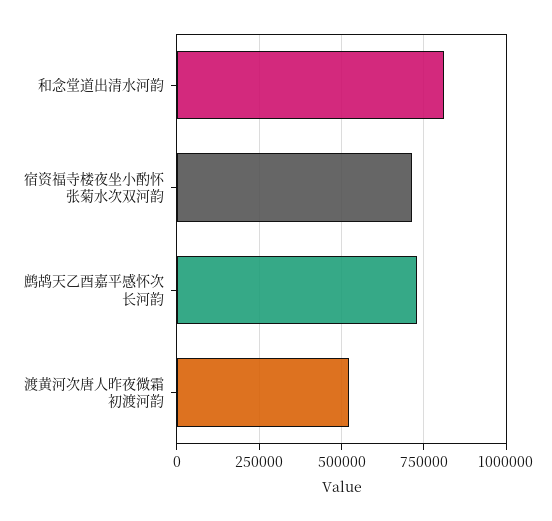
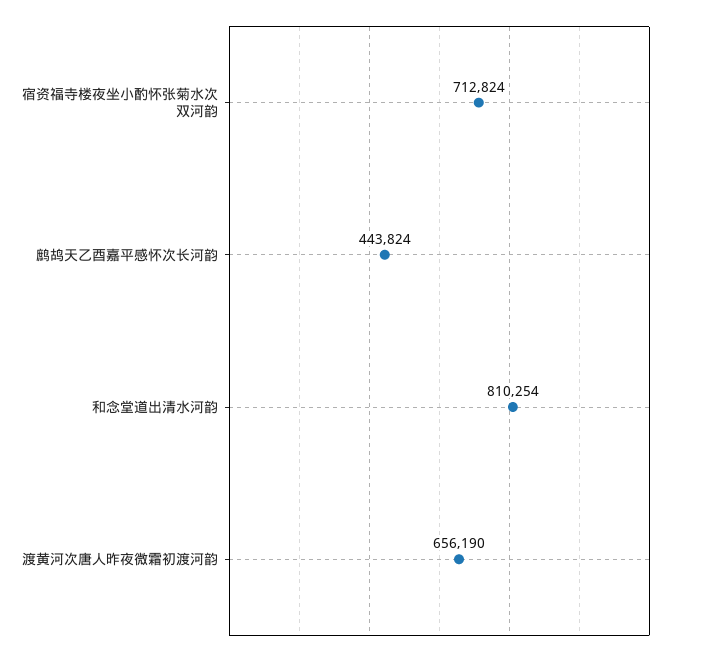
鹧鸪天乙酉嘉平感怀次长河韵: 725000 -> 443824
渡黄河次唐人昨夜微霜初渡河韵: 525000 -> 656190

